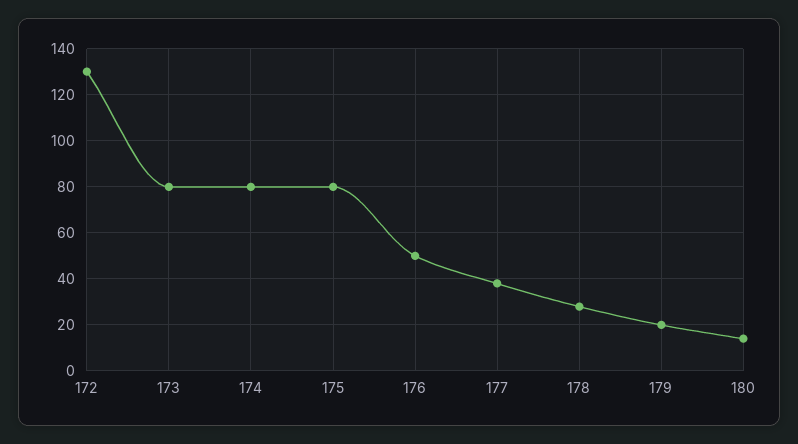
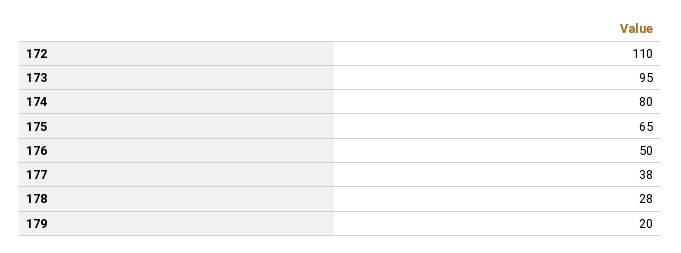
172: 130 -> 110
173: 80 -> 95
175: 80 -> 65
180: 15 -> none

